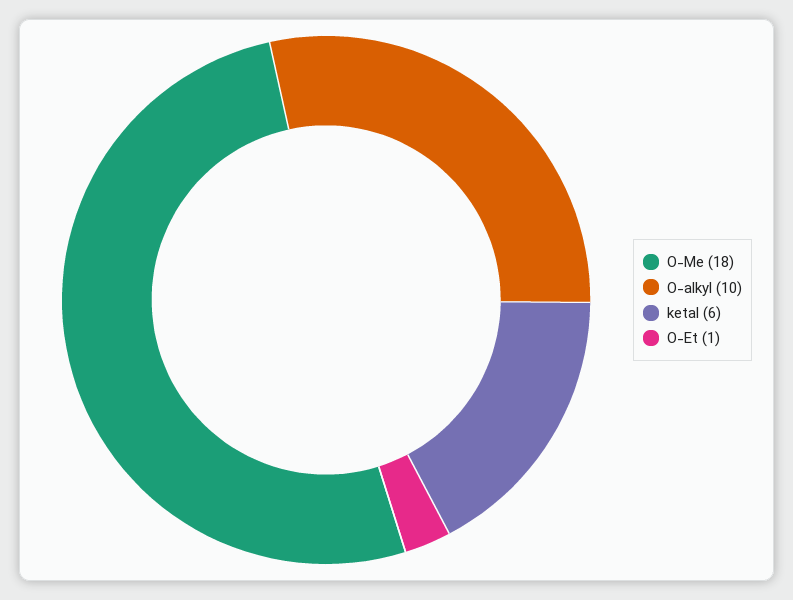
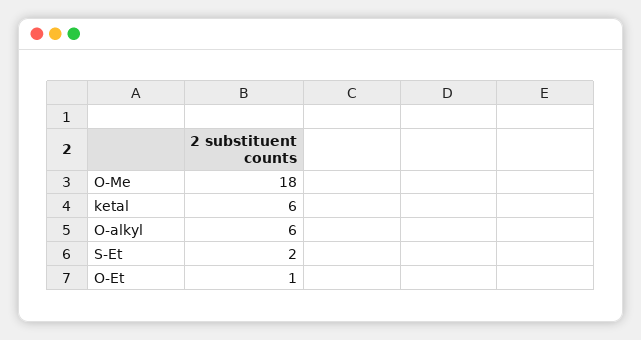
O-alkyl: 10 -> 6
S-Et: none -> 2

